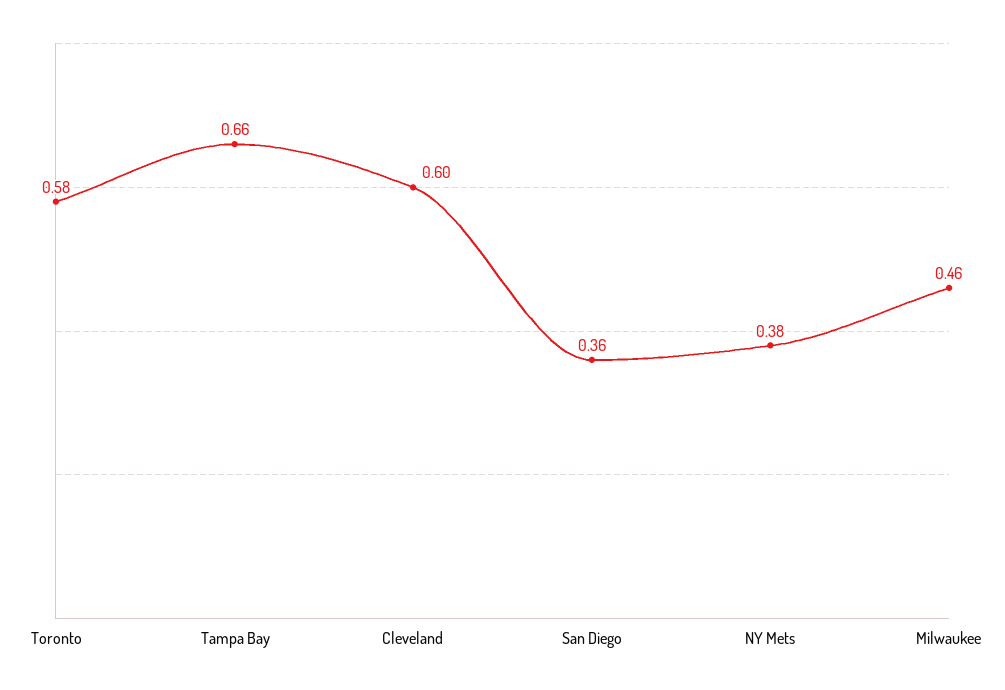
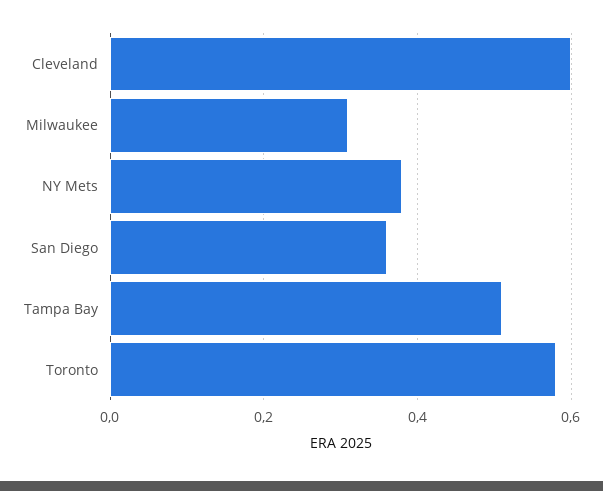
Tampa Bay: 0.66 -> 0.5
Milwaukee: 0.46 -> 0.3

